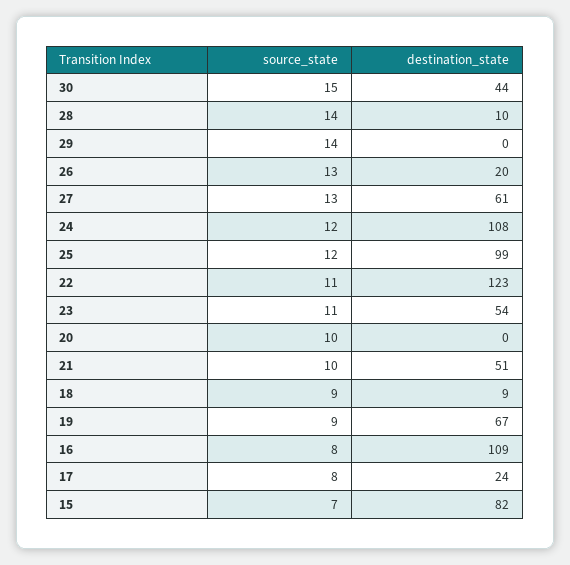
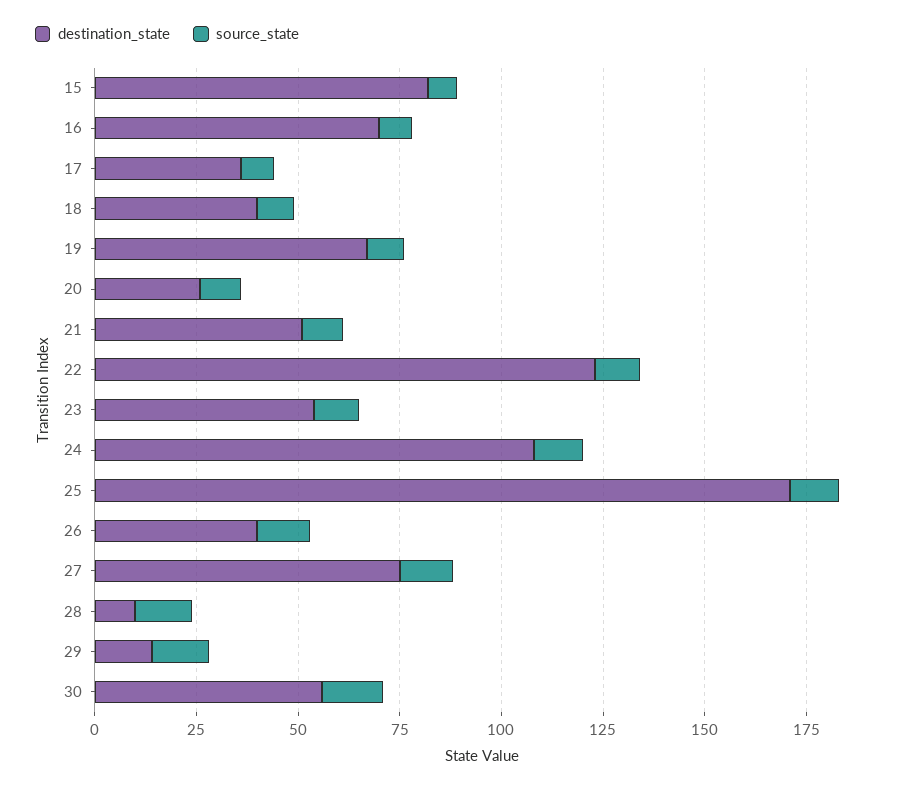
destination_state, 30: 44 -> 55
destination_state, 29: 0 -> 15
destination_state, 26: 20 -> 40
destination_state, 27: 61 -> 75
destination_state, 25: 99 -> 170
destination_state, 20: 0 -> 25
destination_state, 18: 9 -> 40
destination_state, 16: 109 -> 70
destination_state, 17: 24 -> 35

